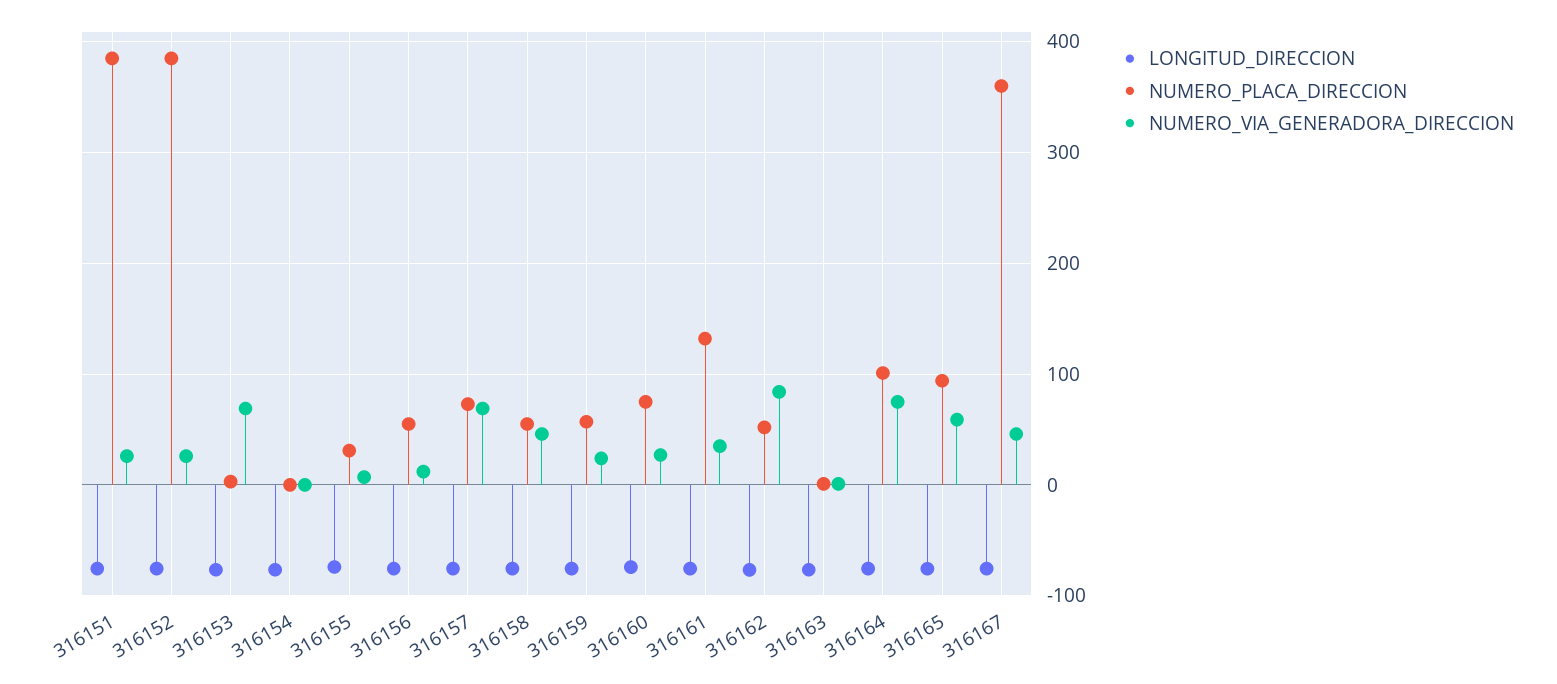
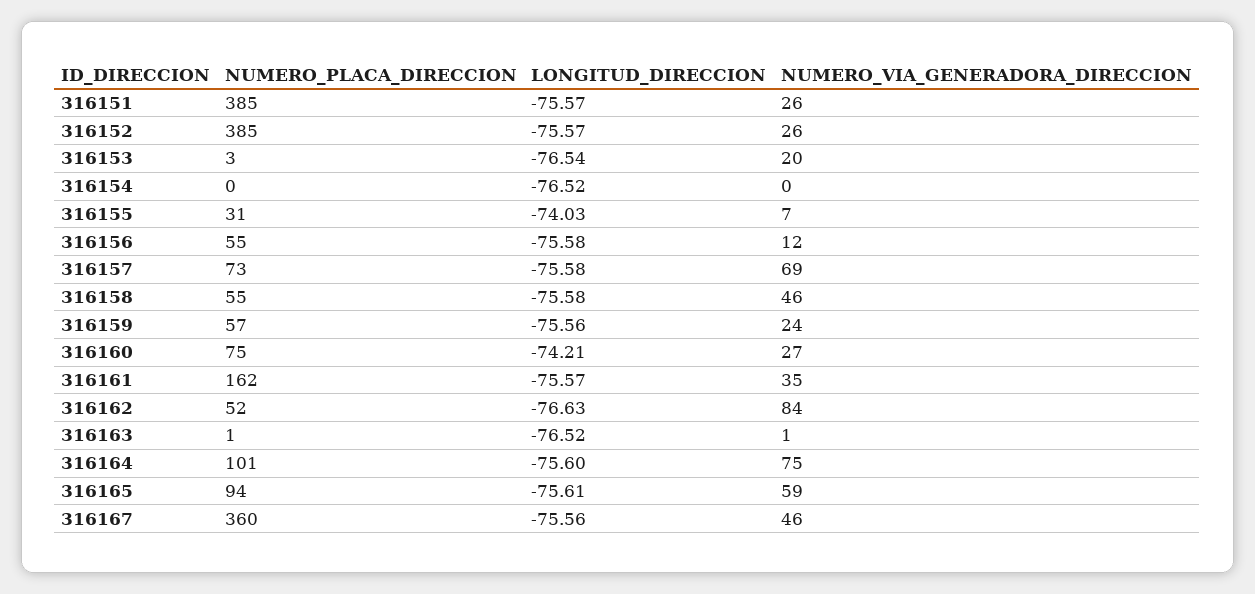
NUMERO_VIA_GENERADORA_DIRECCION, 316153: 70 -> 20
NUMERO_PLACA_DIRECCION, 316161: 130 -> 162

